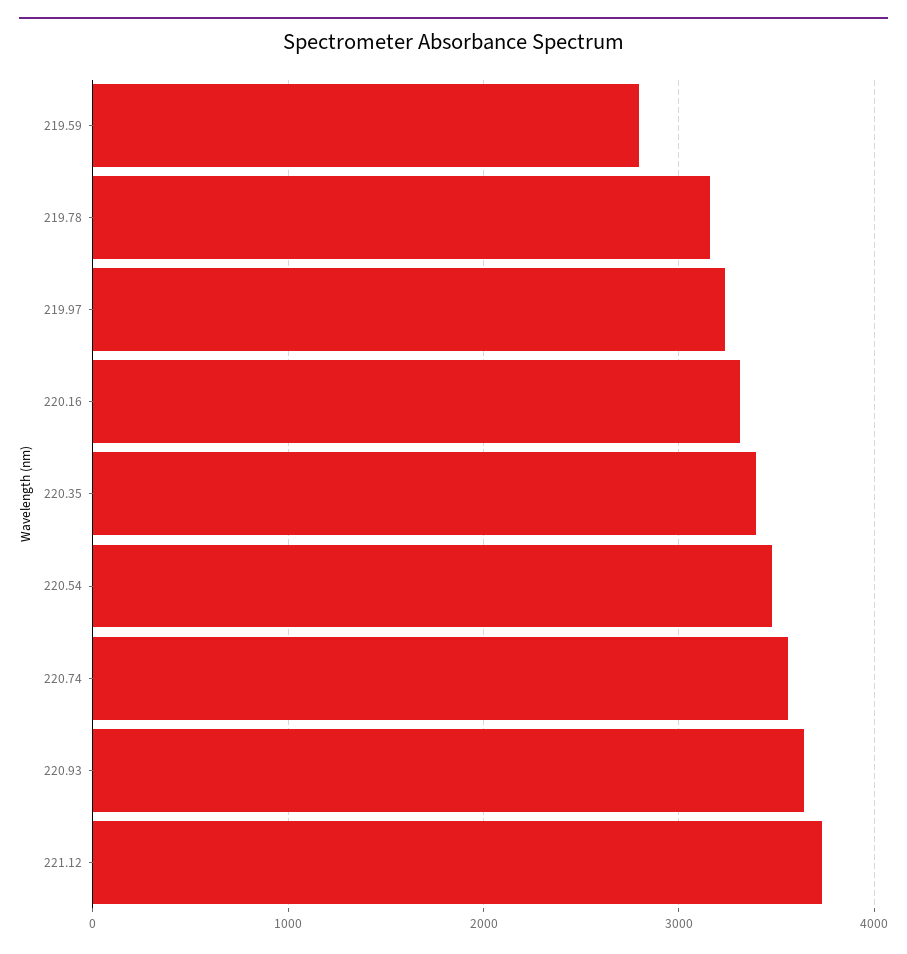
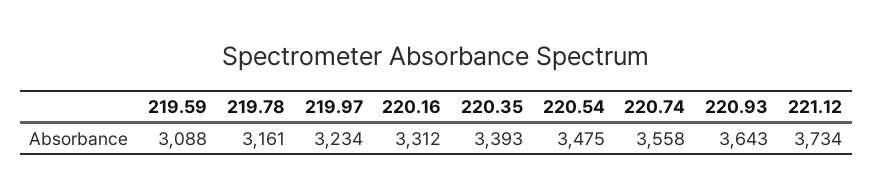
219.59: 2800 -> 3088

